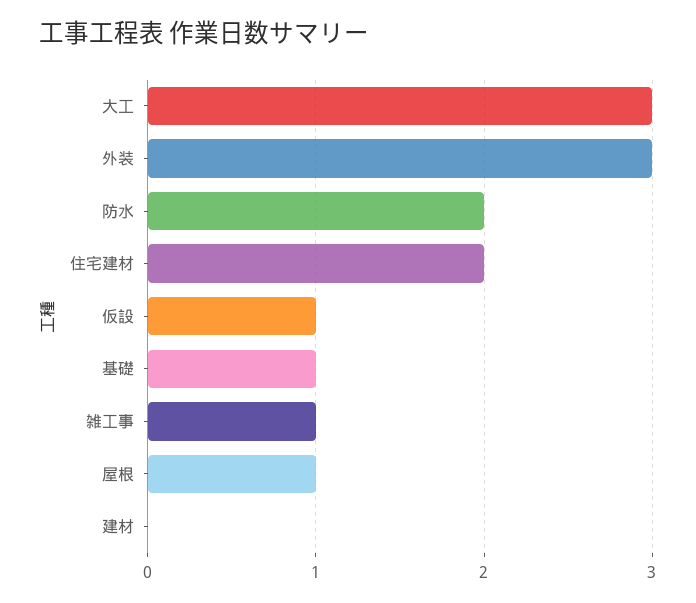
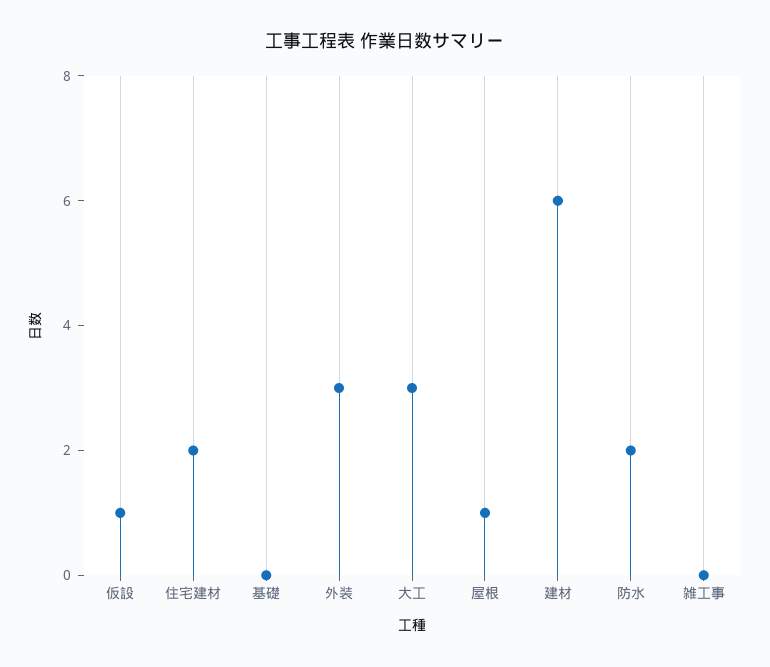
基礎: 1 -> 0
雑工事: 1 -> 0
建材: 0 -> 6

